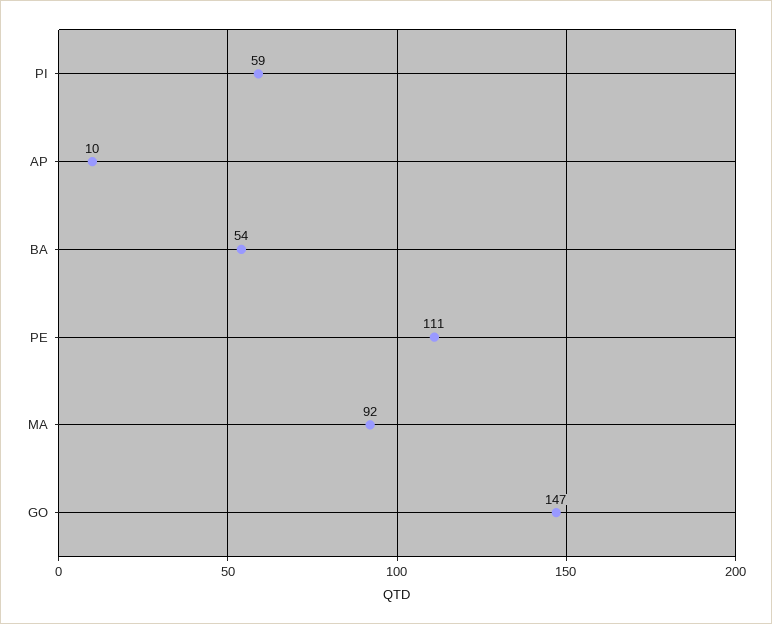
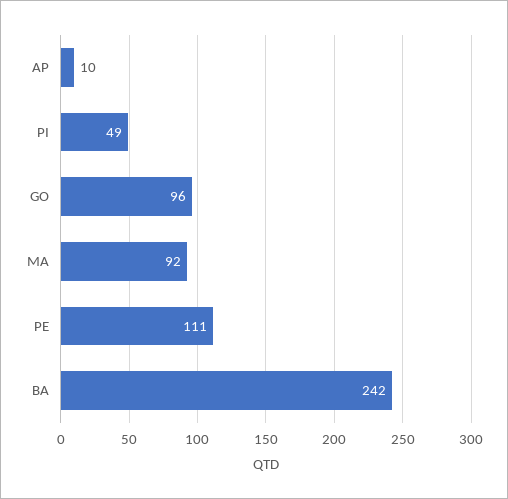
PI: 59 -> 49
BA: 54 -> 242
GO: 147 -> 96

